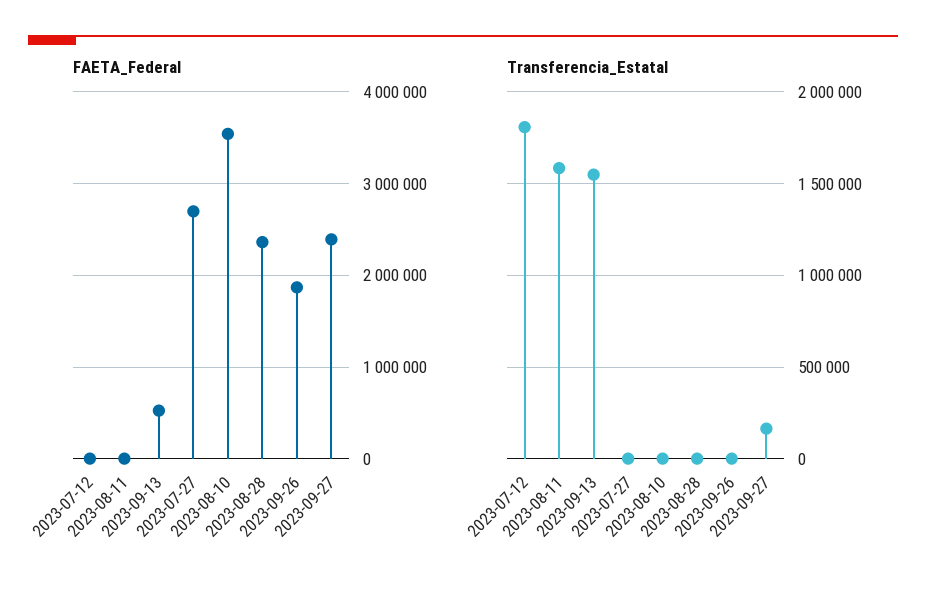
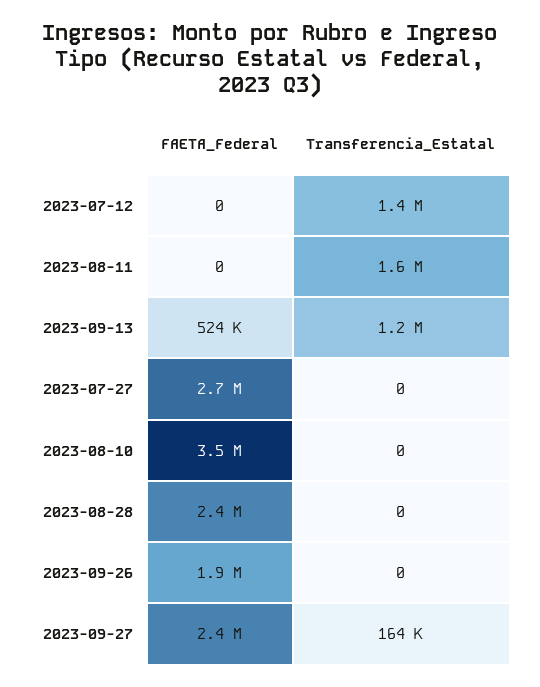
Transferencia_Estatal, 2023-07-12: 1800000 -> 1400000
Transferencia_Estatal, 2023-09-13: 1550000 -> 1200000

